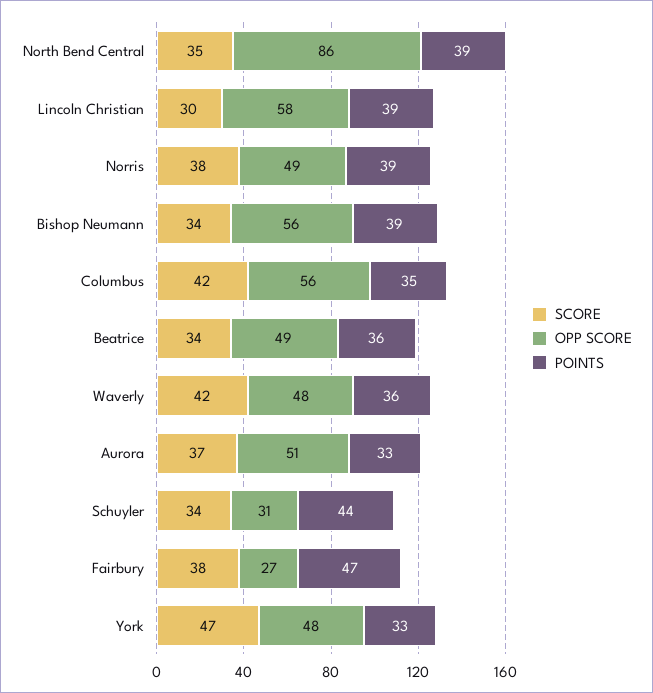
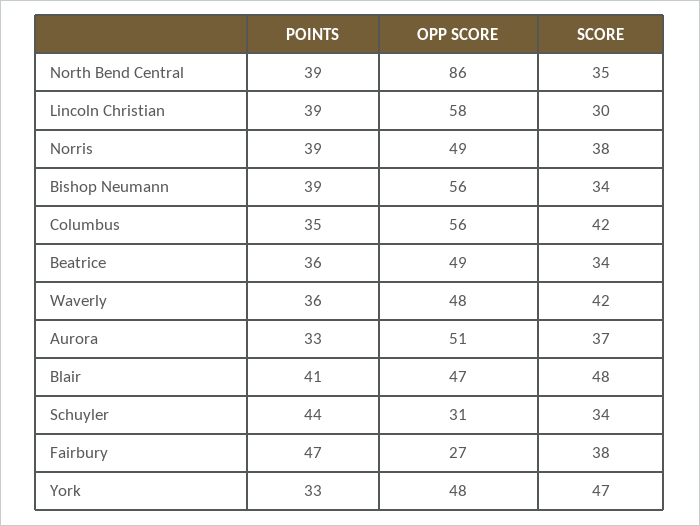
POINTS, Blair: none -> 41
OPP SCORE, Blair: none -> 47
SCORE, Blair: none -> 48

